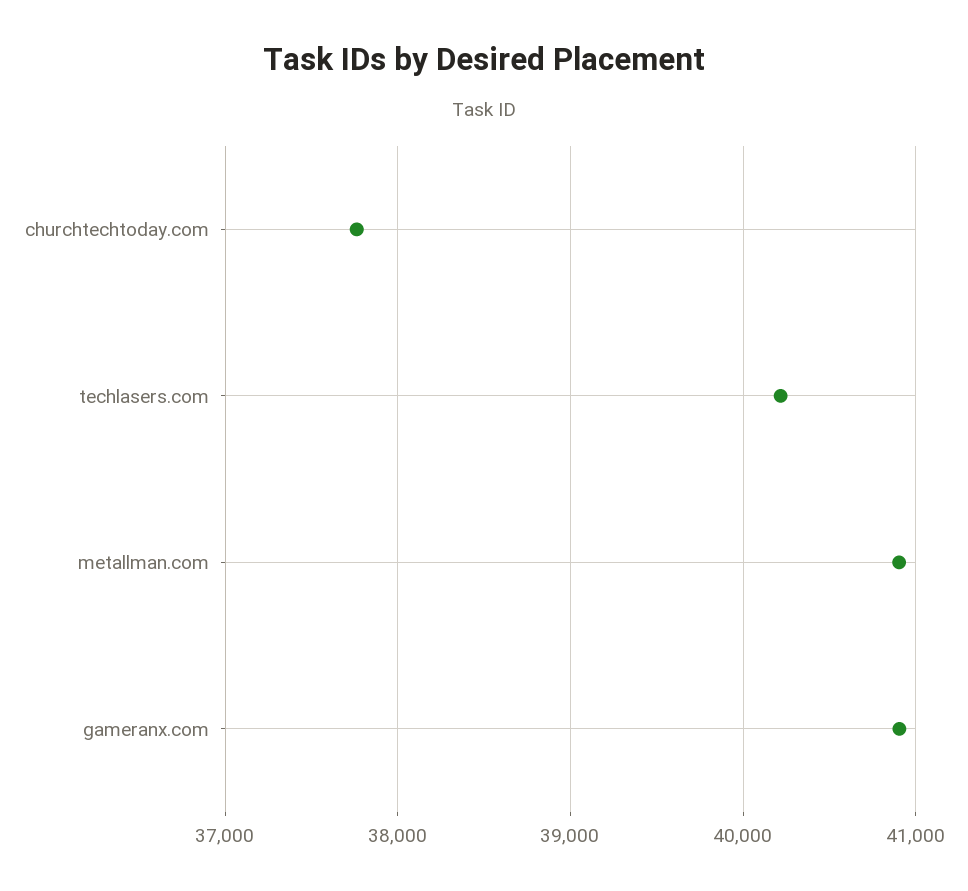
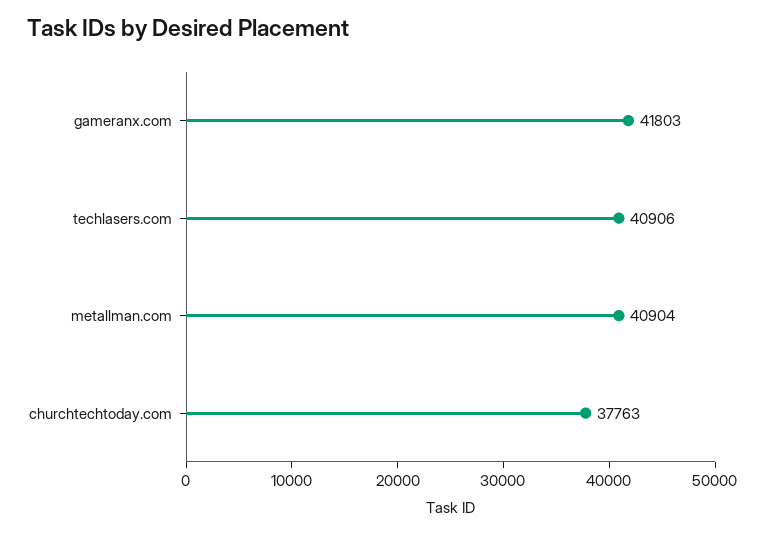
techlasers.com: 40200 -> 40906
gameranx.com: 40900 -> 41803

